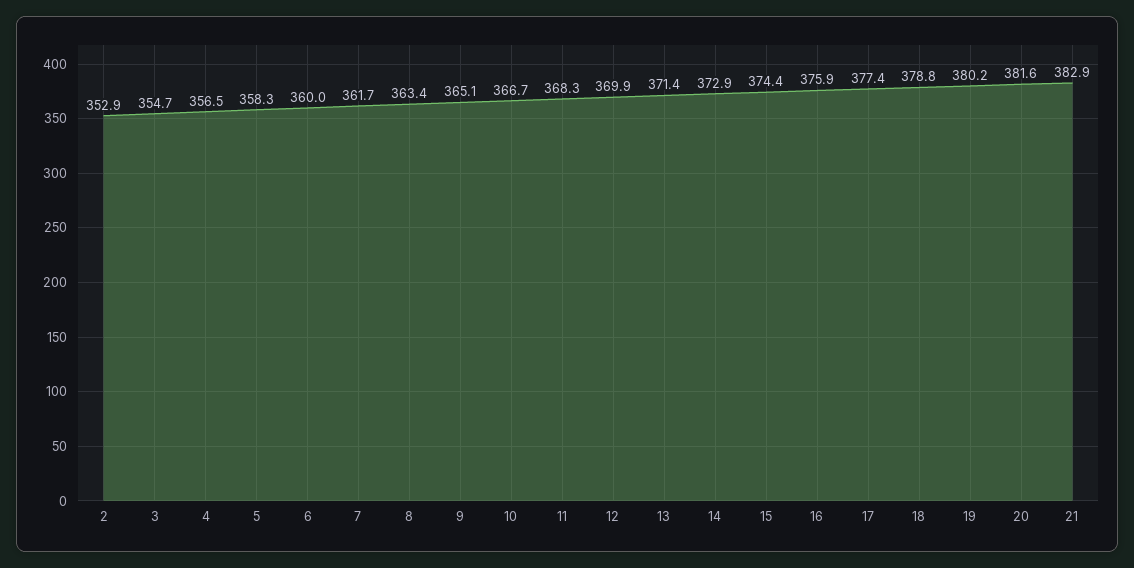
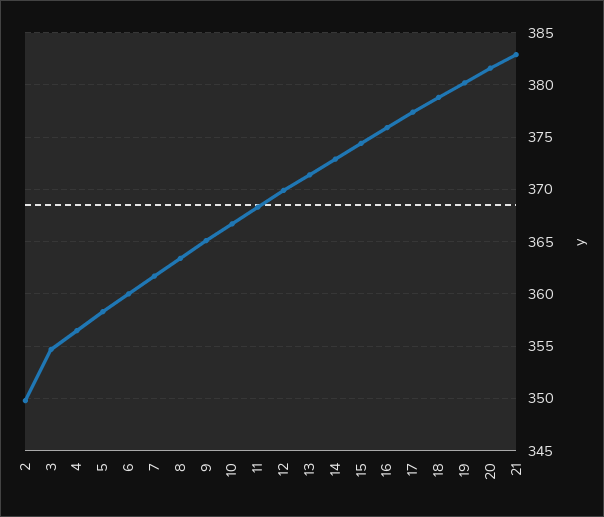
2: 352.9 -> 350

